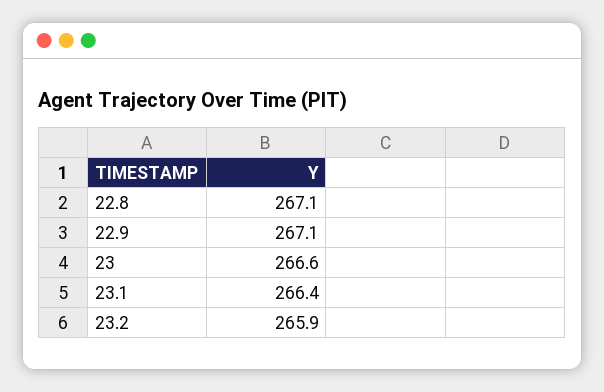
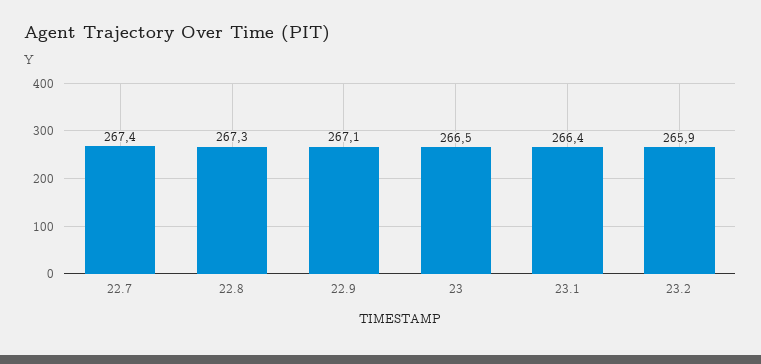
22.8: 267.1 -> 267.3
23: 266.6 -> 266.5
22.7: none -> 267.4

